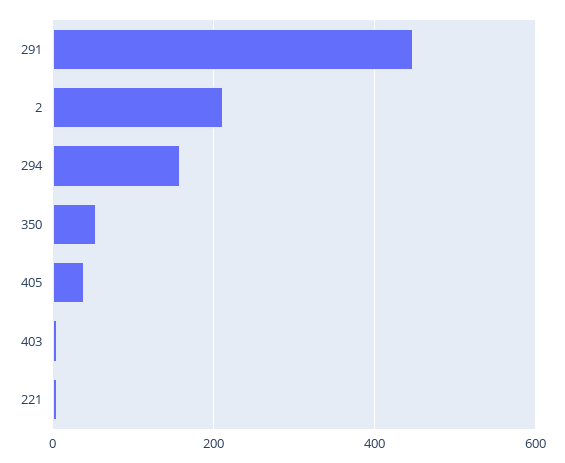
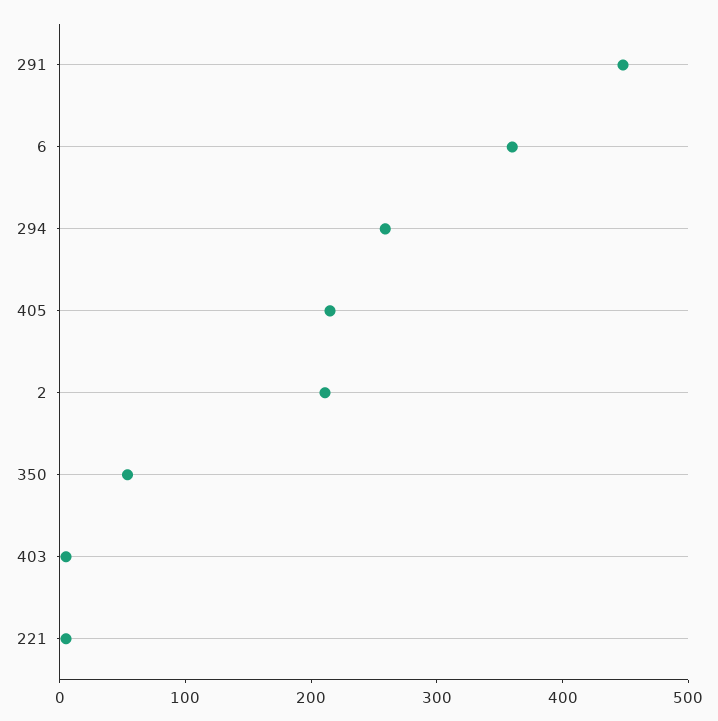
294: 160 -> 260
405: 40 -> 220
6: none -> 360

